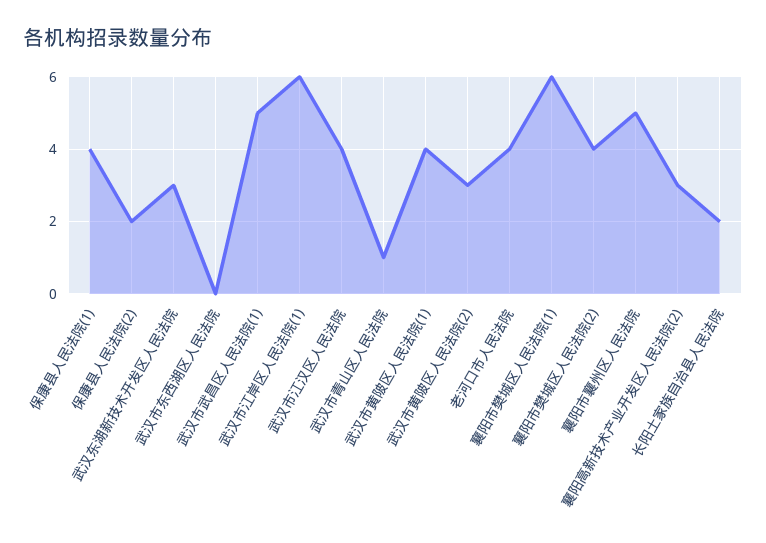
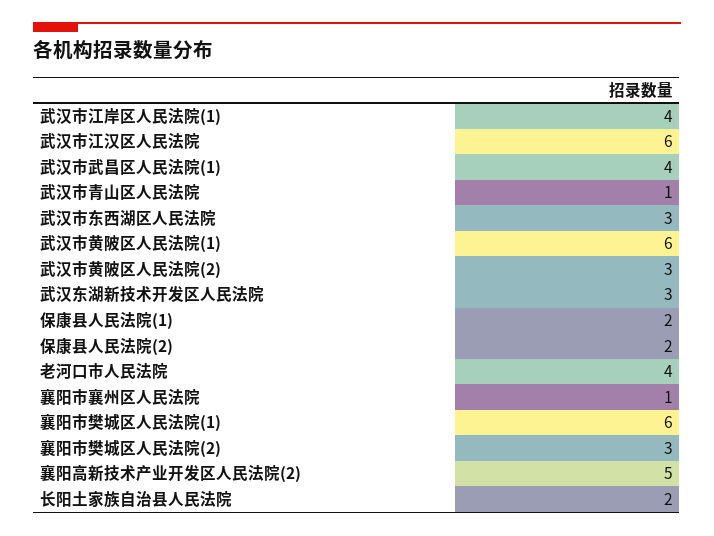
保康县人民法院(1): 4 -> 2
武汉市东西湖区人民法院: 0 -> 3
武汉市武昌区人民法院(1): 5 -> 4
武汉市江岸区人民法院(1): 6 -> 4
武汉市江汉区人民法院: 4 -> 6
武汉市黄陂区人民法院(1): 4 -> 6
襄阳市樊城区人民法院(2): 4 -> 3
襄阳市襄州区人民法院: 5 -> 1
襄阳高新技术产业开发区人民法院(2): 3 -> 5

